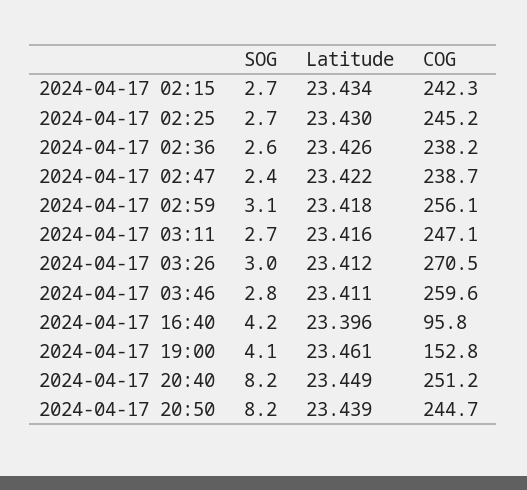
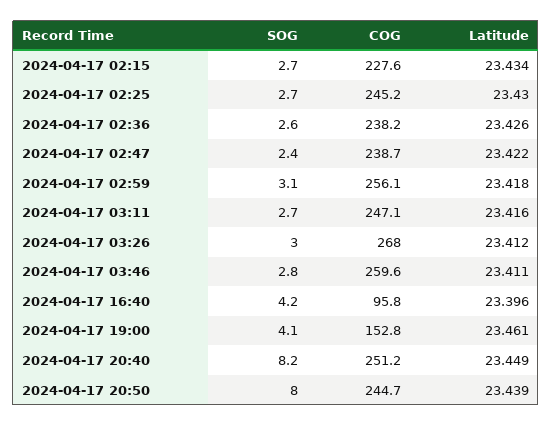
COG, 2024-04-17 02:15: 242.3 -> 227.6
COG, 2024-04-17 03:26: 270.5 -> 268
SOG, 2024-04-17 20:50: 8.2 -> 8

